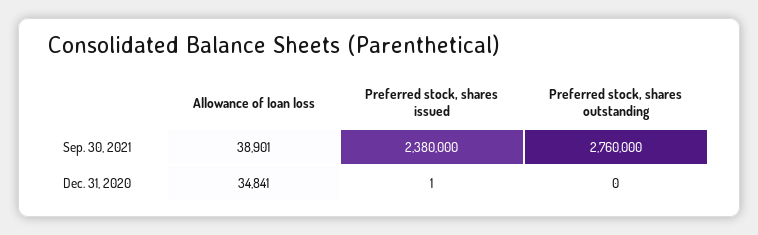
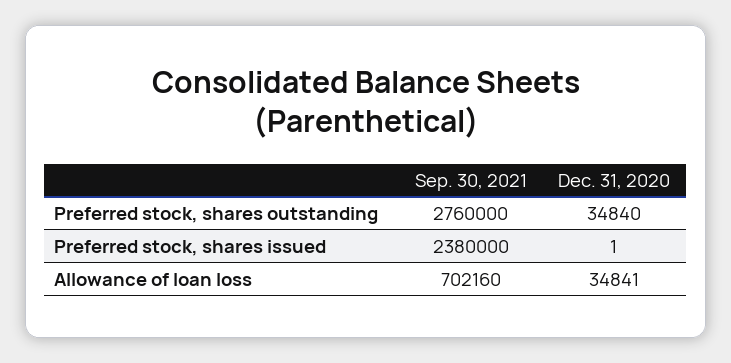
Allowance of loan loss, Sep. 30, 2021: 38901 -> 702160
Preferred stock, shares outstanding, Dec. 31, 2020: 0 -> 34840

